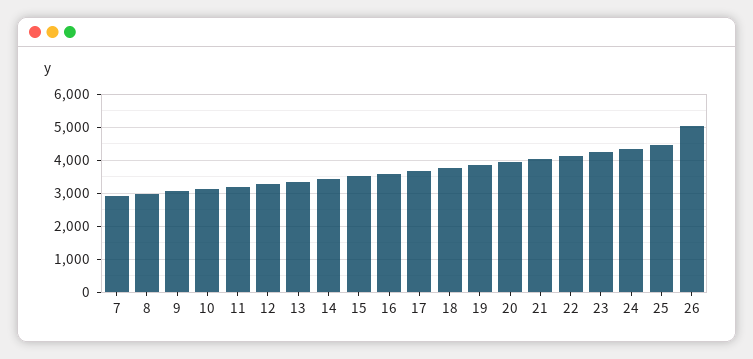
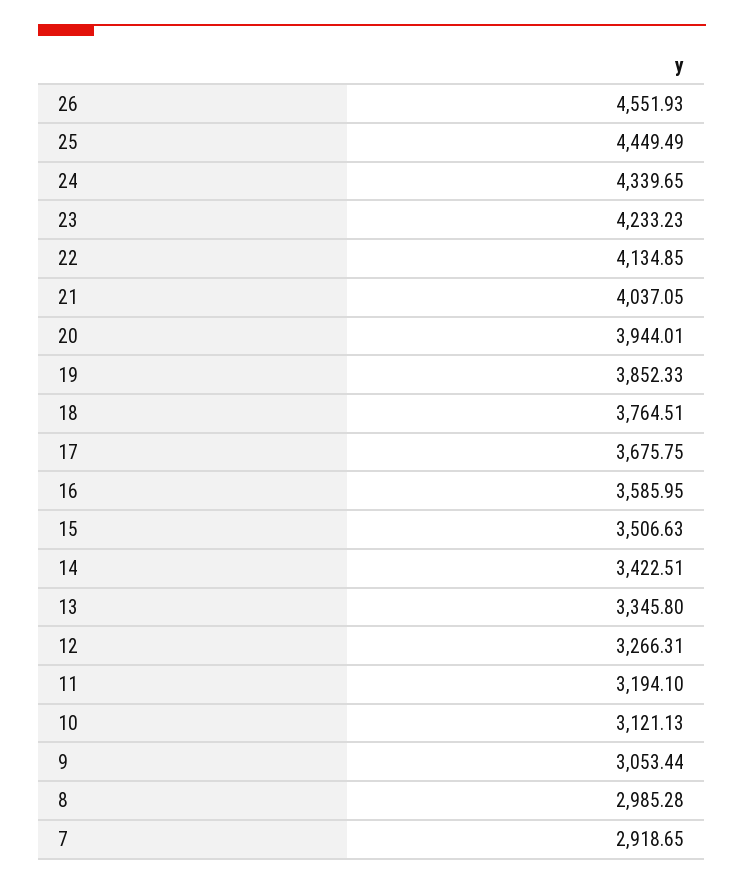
26: 5000 -> 4551.93

